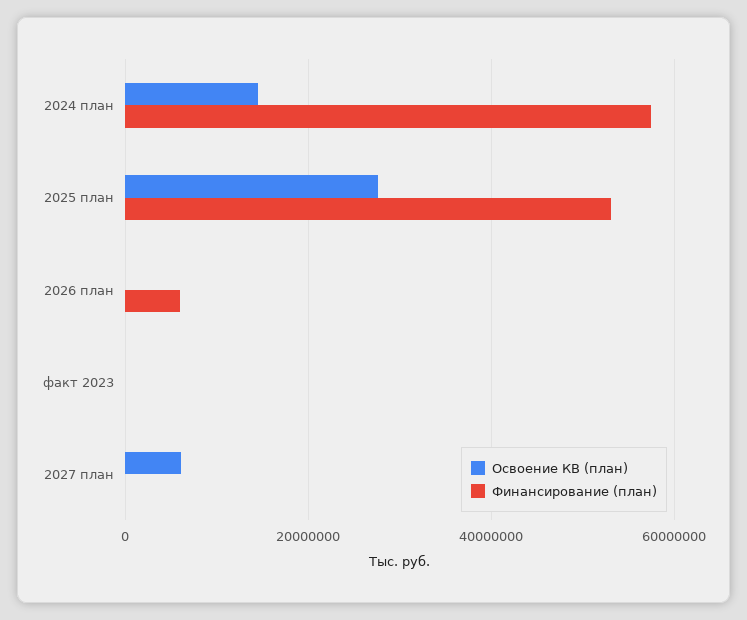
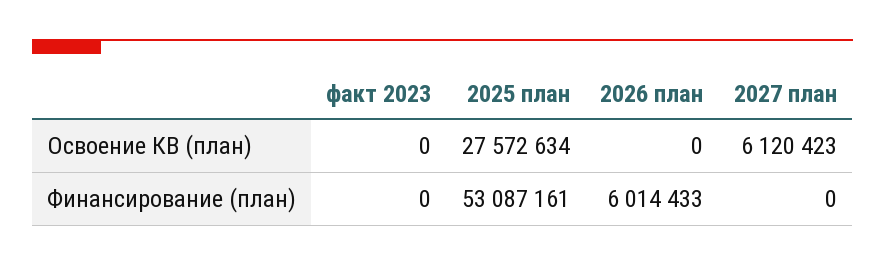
Освоение КВ (план), 2024 план: 14000000 -> none
Финансирование (план), 2024 план: 58000000 -> none

